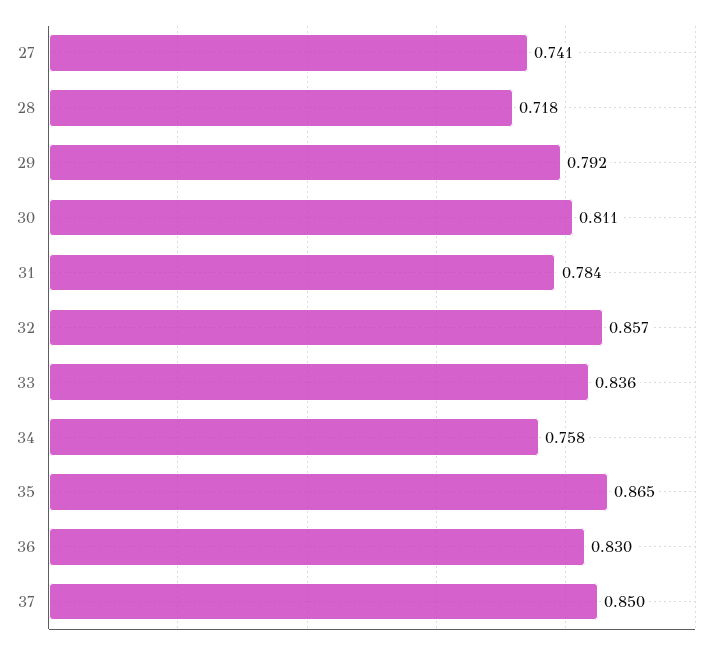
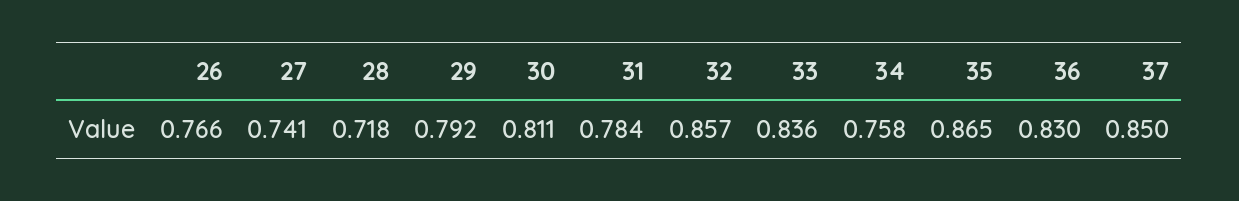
26: none -> 0.766

